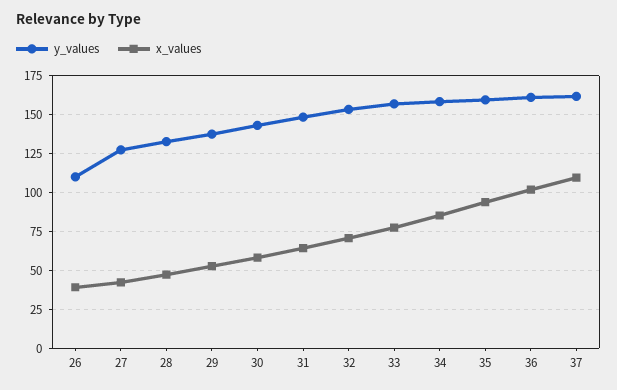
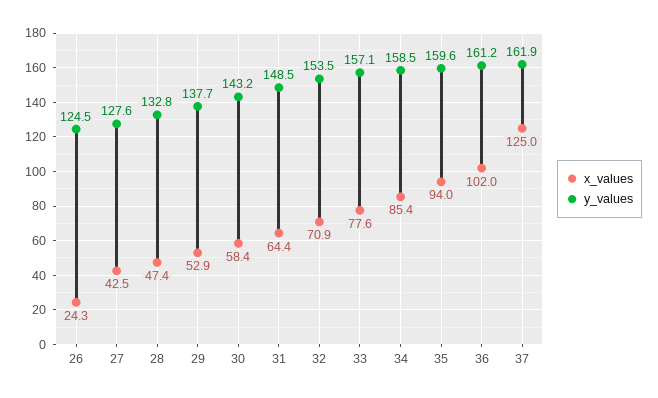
y_values, 26: 110 -> 124.5
x_values, 26: 40 -> 24.3
x_values, 37: 110 -> 125

